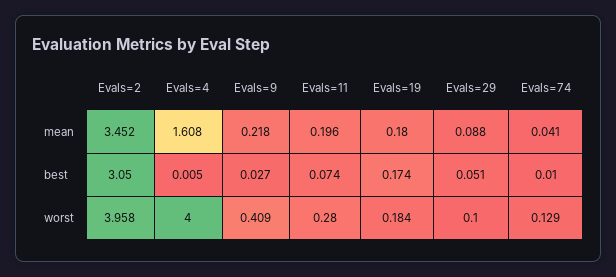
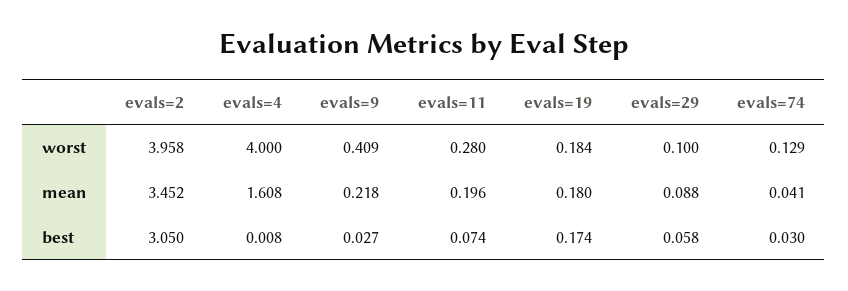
Evals=4, best: 0.005 -> 0.008
Evals=29, best: 0.051 -> 0.058
Evals=74, best: 0.01 -> 0.03

